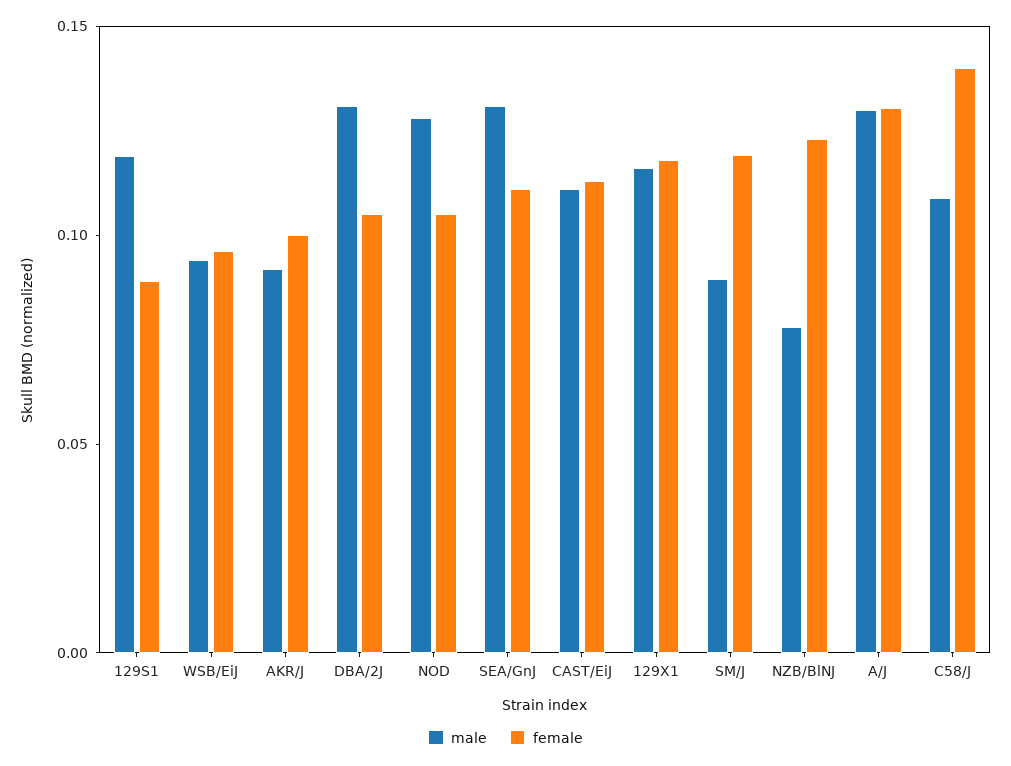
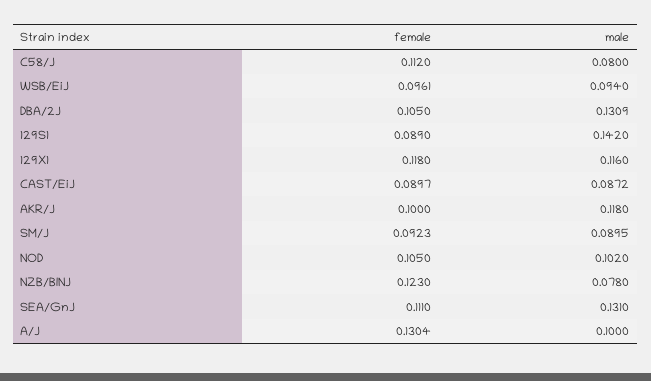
male, 129S1: 0.12 -> 0.142
male, AKR/J: 0.09 -> 0.118
male, NOD: 0.13 -> 0.102
male, CAST/EiJ: 0.11 -> 0.0872
female, CAST/EiJ: 0.11 -> 0.0897
female, SM/J: 0.12 -> 0.0923
male, A/J: 0.13 -> 0.1
male, C58/J: 0.11 -> 0.08
female, C58/J: 0.14 -> 0.112

